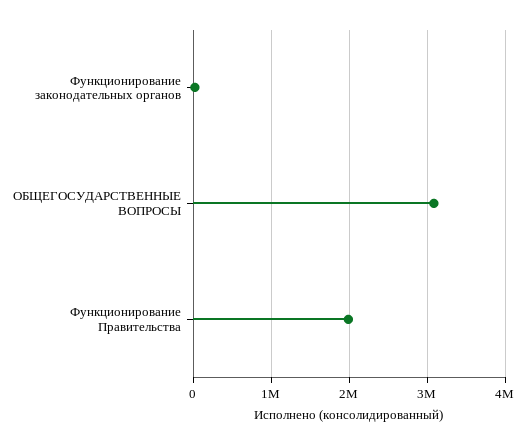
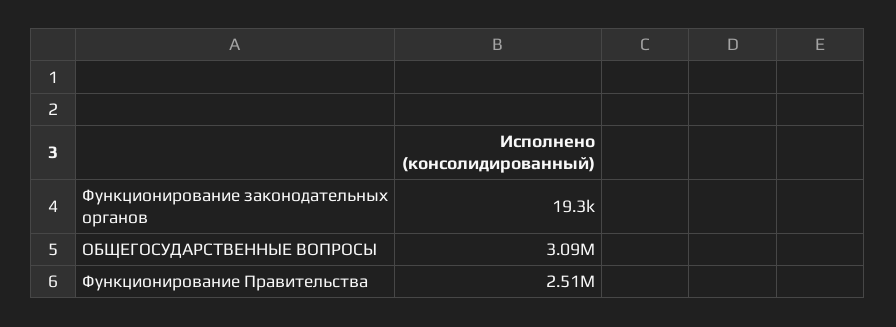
Функционирование Правительства: 2000000 -> 2510000

